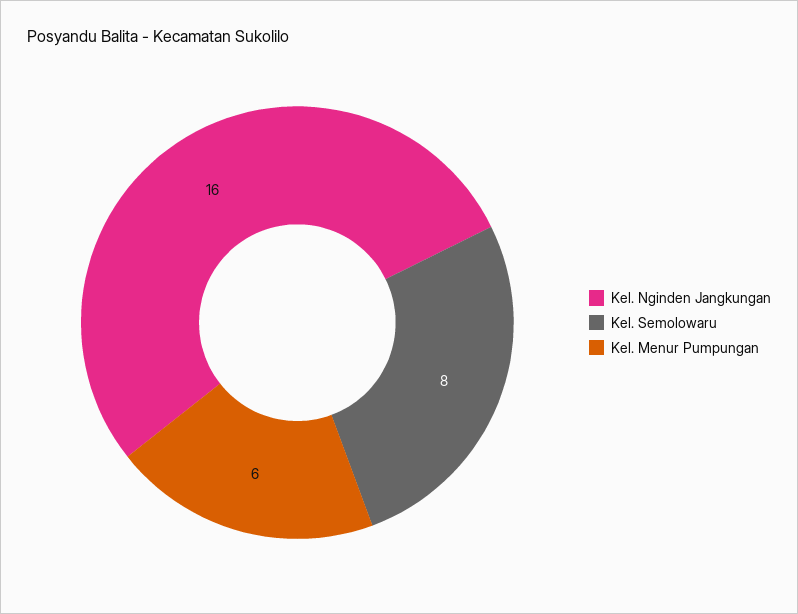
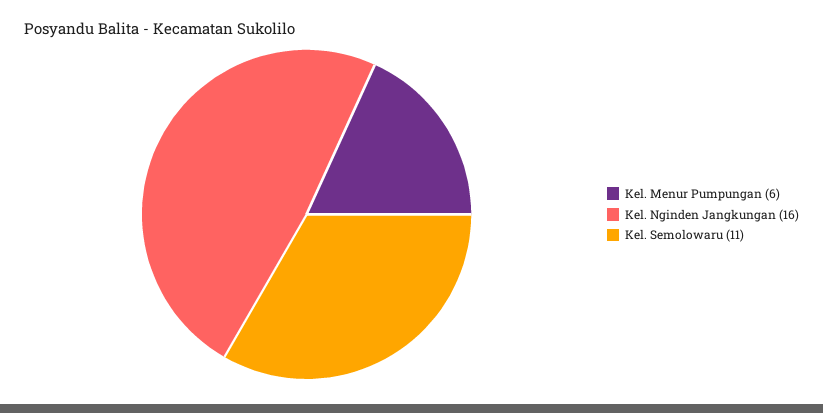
Kel. Semolowaru: 8 -> 11

